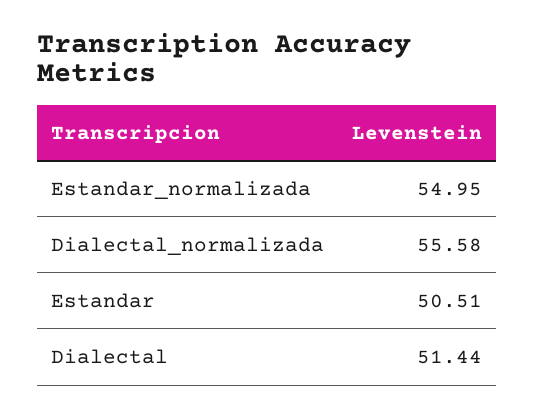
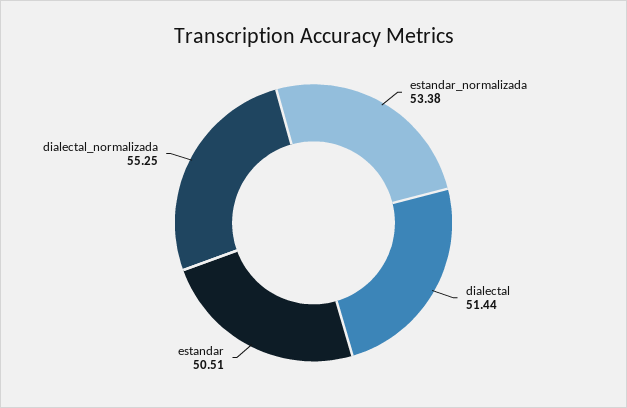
Estandar_normalizada: 54.95 -> 53.38
Dialectal_normalizada: 55.58 -> 55.25

